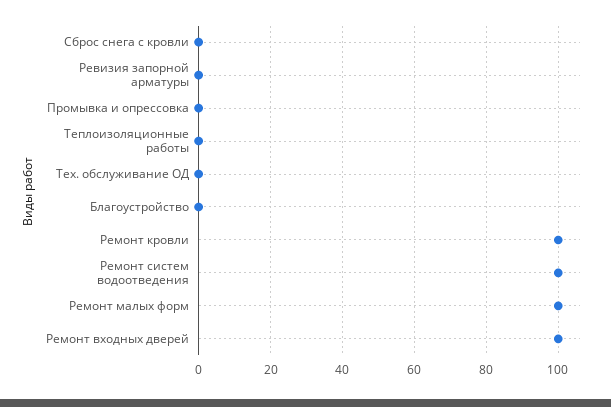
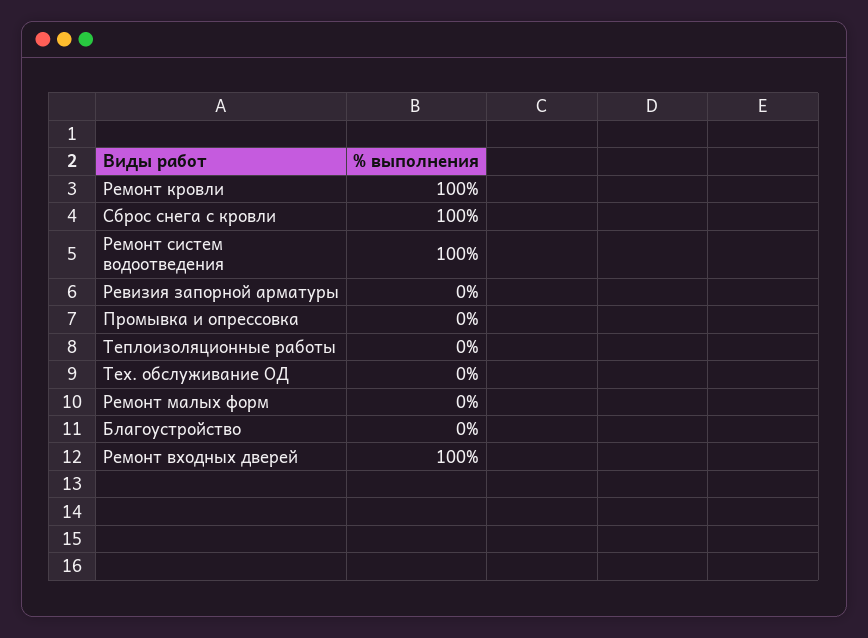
Сброс снега с кровли: 0 -> 100
Ремонт малых форм: 100 -> 0

